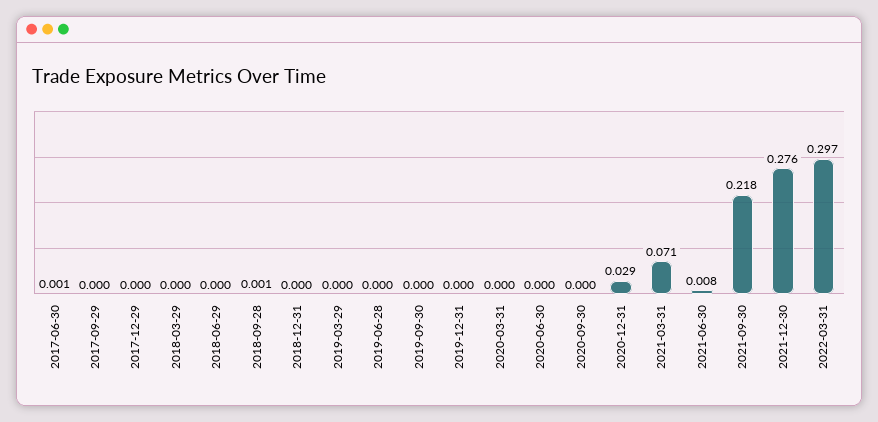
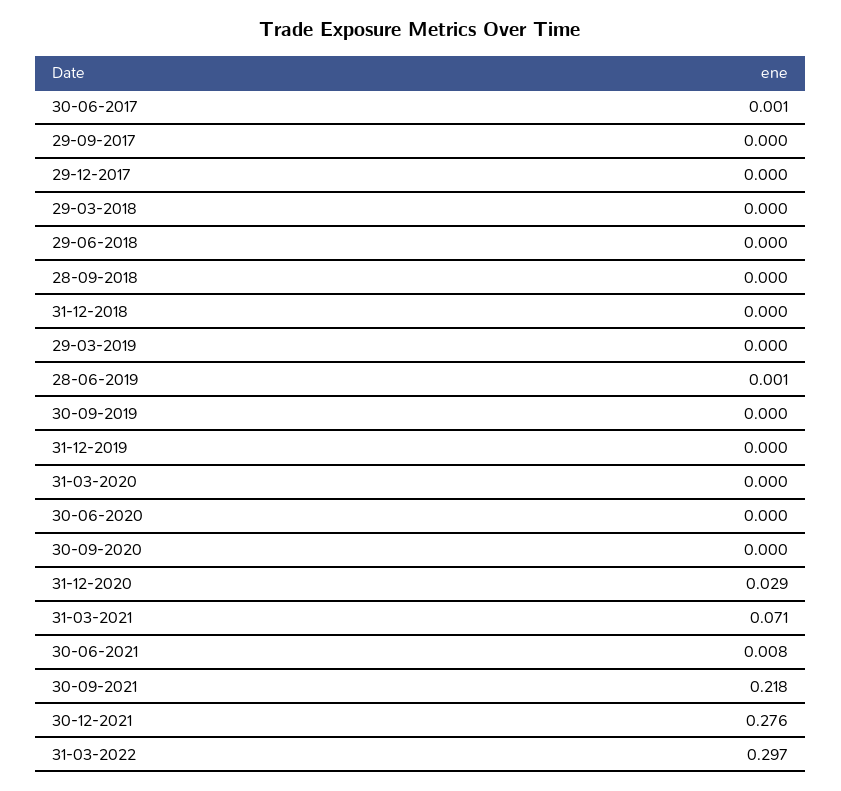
2018-09-28: 0.001 -> 0
2019-06-28: 0 -> 0.001

